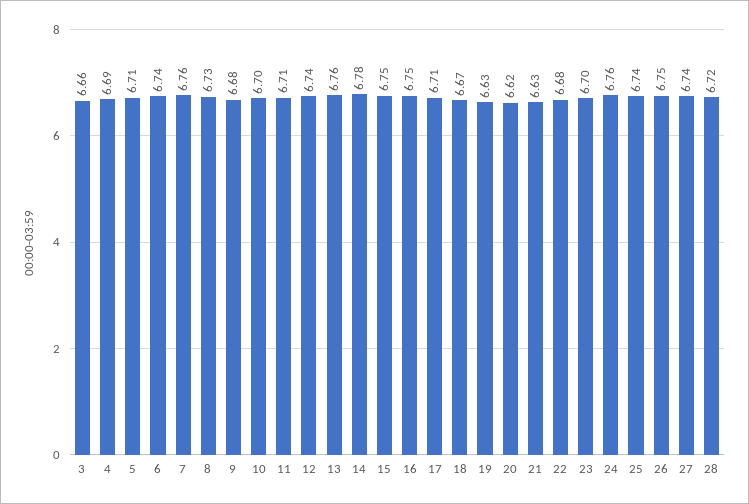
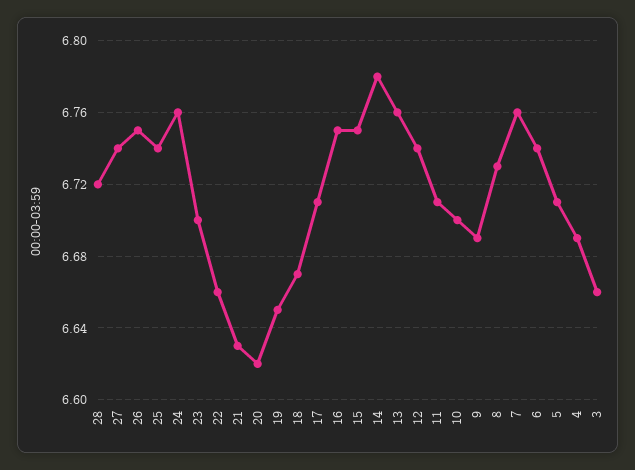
9: 6.68 -> 6.69
19: 6.63 -> 6.65
22: 6.68 -> 6.66

